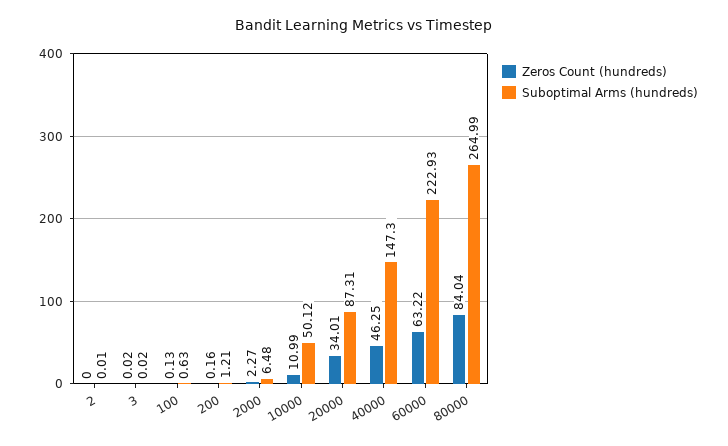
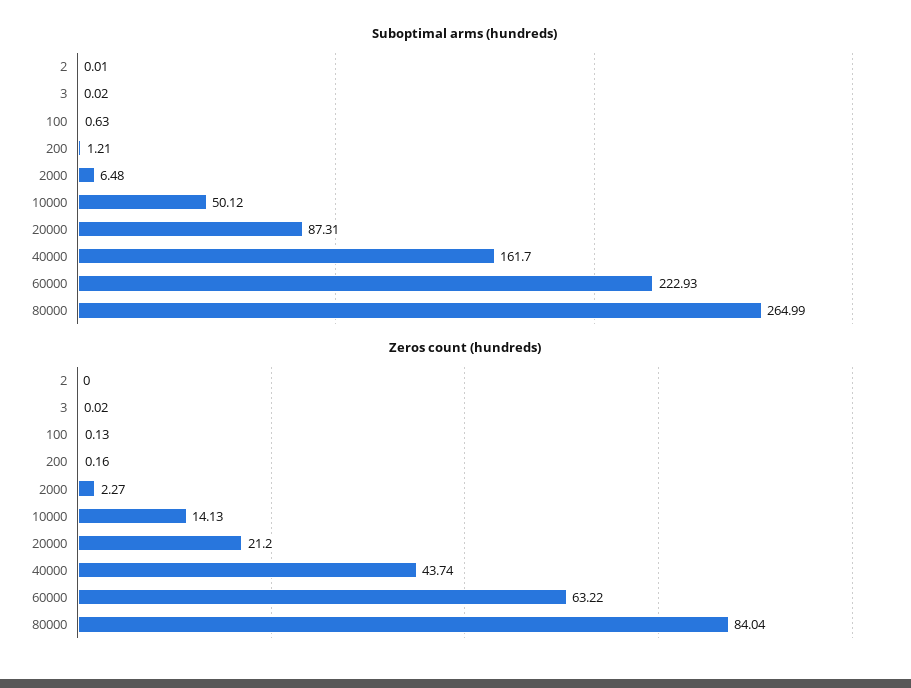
Zeros Count (hundreds), 10000: 10.99 -> 14.13
Zeros Count (hundreds), 20000: 34.01 -> 21.2
Zeros Count (hundreds), 40000: 46.25 -> 43.74
Suboptimal Arms (hundreds), 40000: 147.3 -> 161.7

